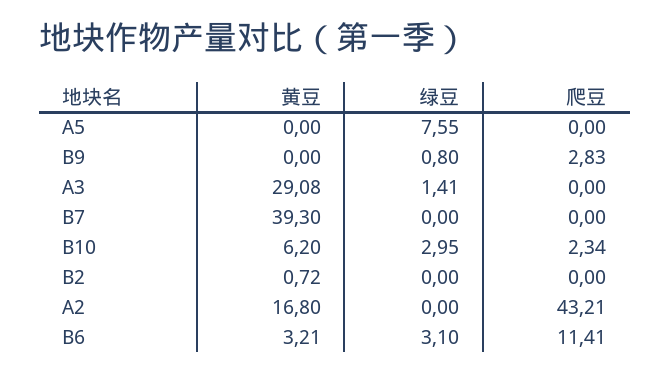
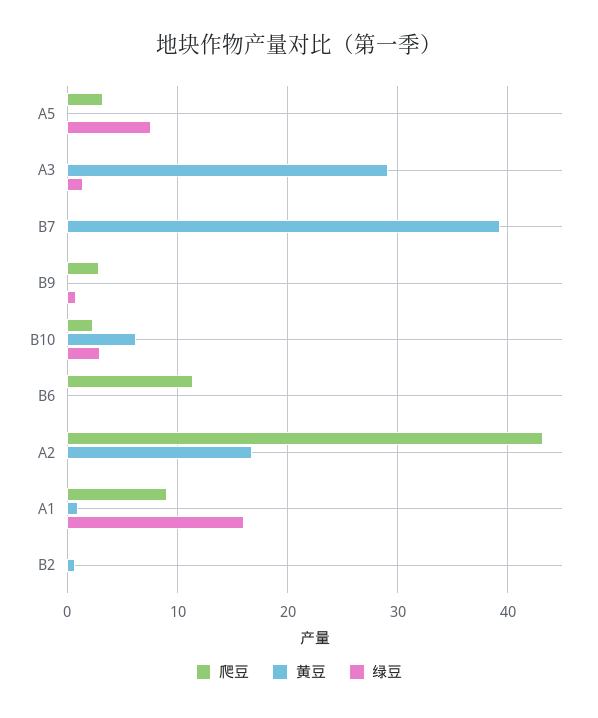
爬豆, A5: 0 -> 3
黄豆, B6: 3.21 -> 0
绿豆, B6: 3.1 -> 0
爬豆, A1: none -> 9
黄豆, A1: none -> 1
绿豆, A1: none -> 16

